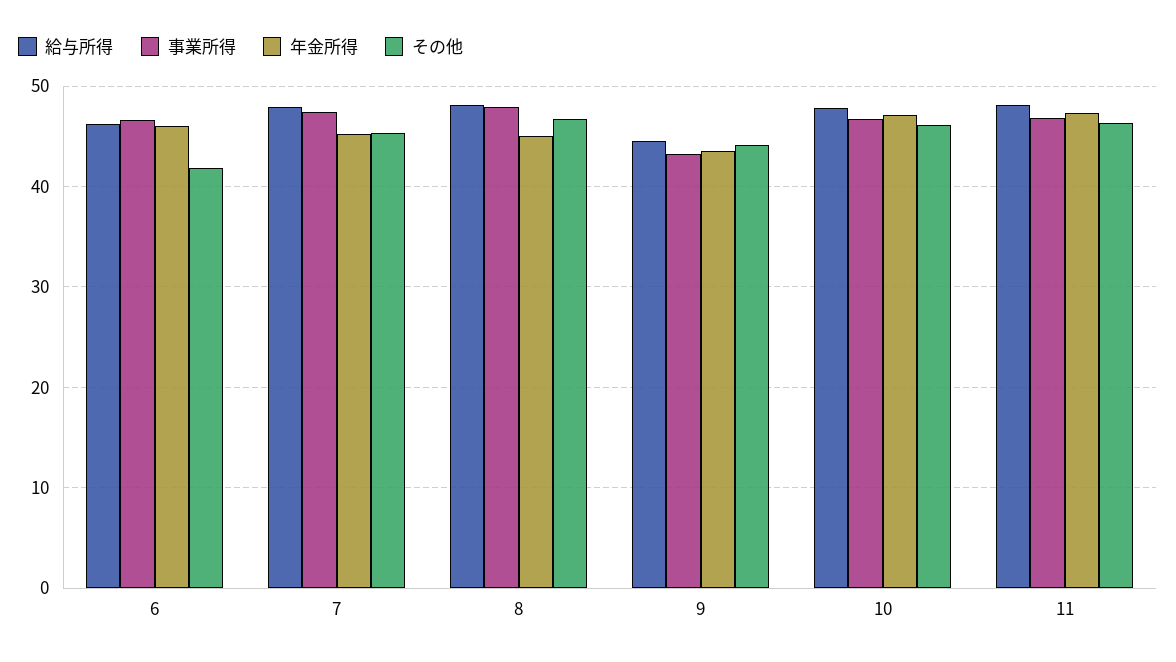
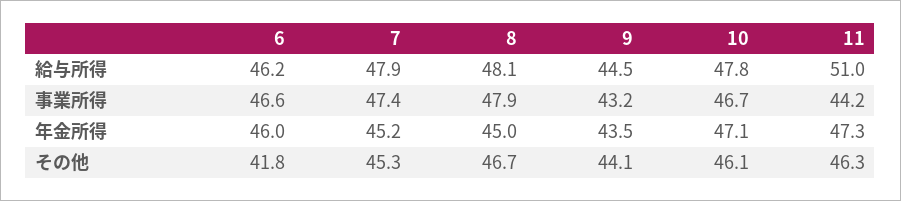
給与所得, 11: 48 -> 51
事業所得, 11: 47 -> 44.2

